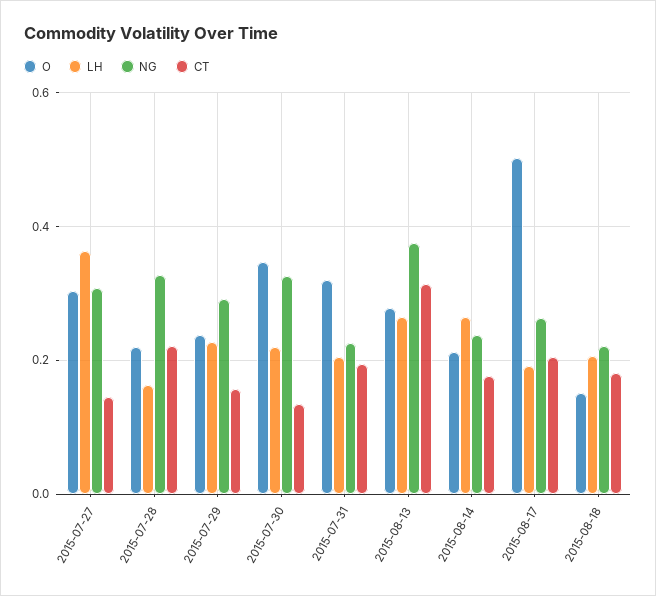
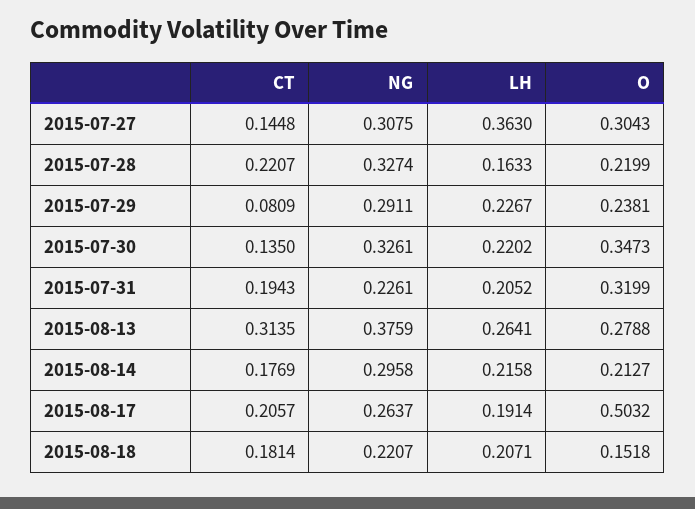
CT, 2015-07-29: 0.16 -> 0.0809
LH, 2015-08-14: 0.26 -> 0.2158
NG, 2015-08-14: 0.24 -> 0.2958

